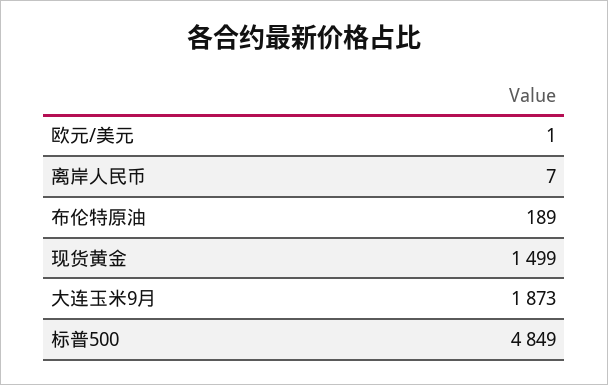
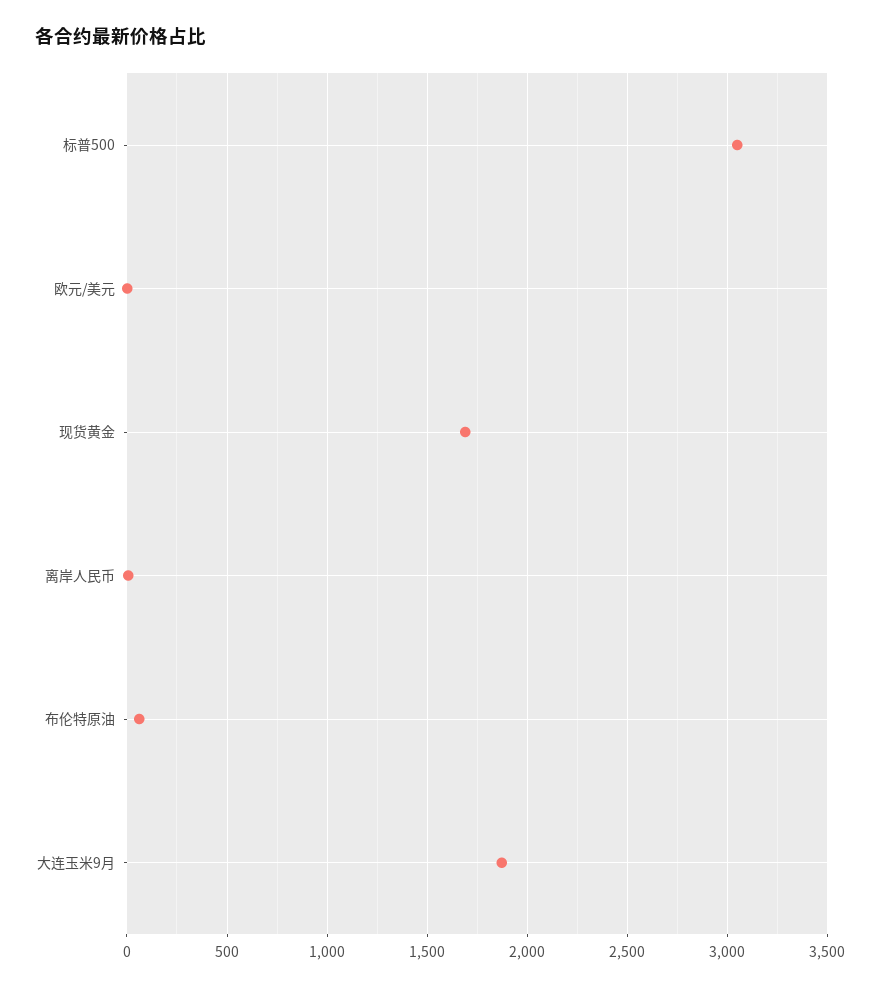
布伦特原油: 189 -> 50
现货黄金: 1499 -> 1700
标普500: 4849 -> 3050

